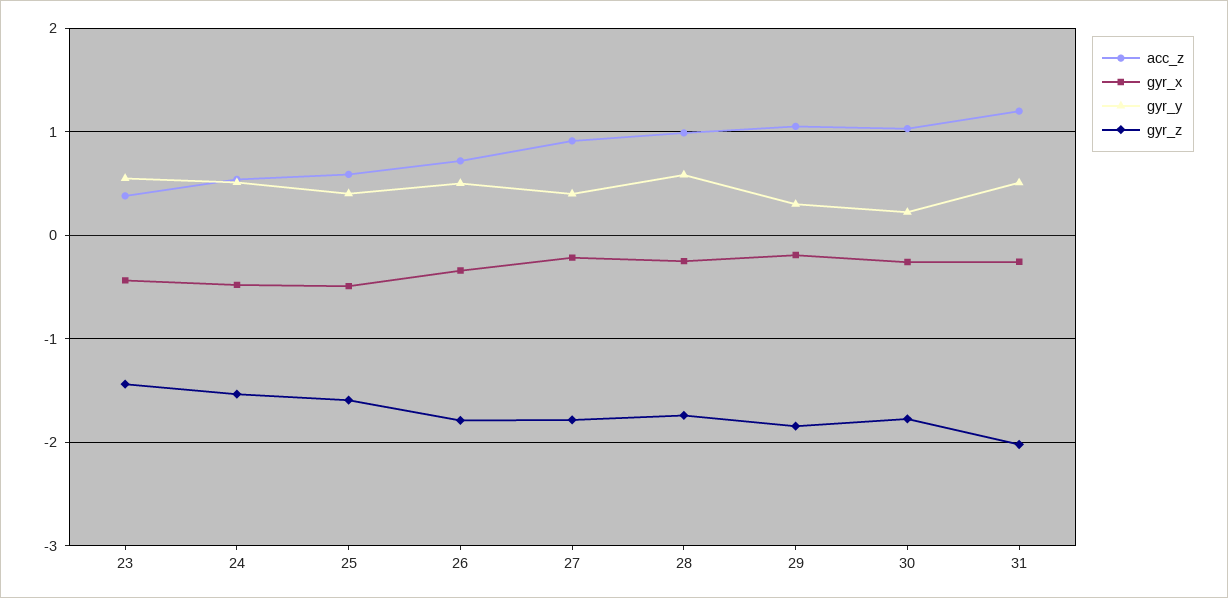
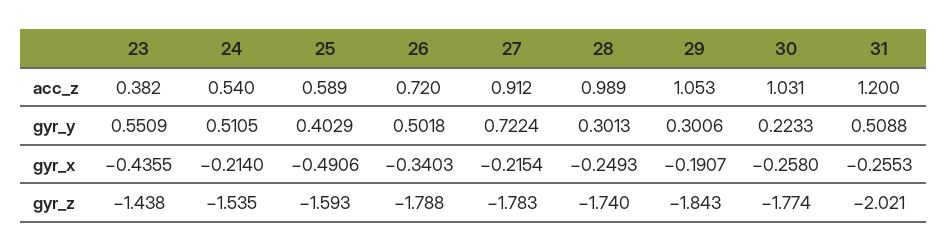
gyr_x, 24: -0.5 -> -0.214
gyr_y, 27: 0.4 -> 0.7224
gyr_y, 28: 0.6 -> 0.3013

